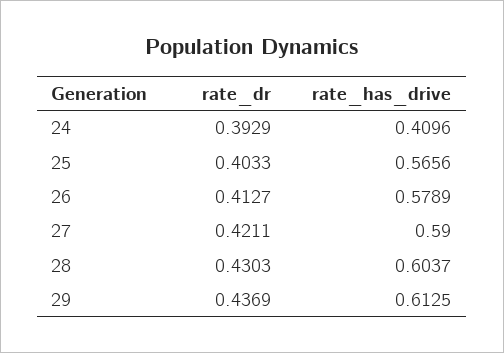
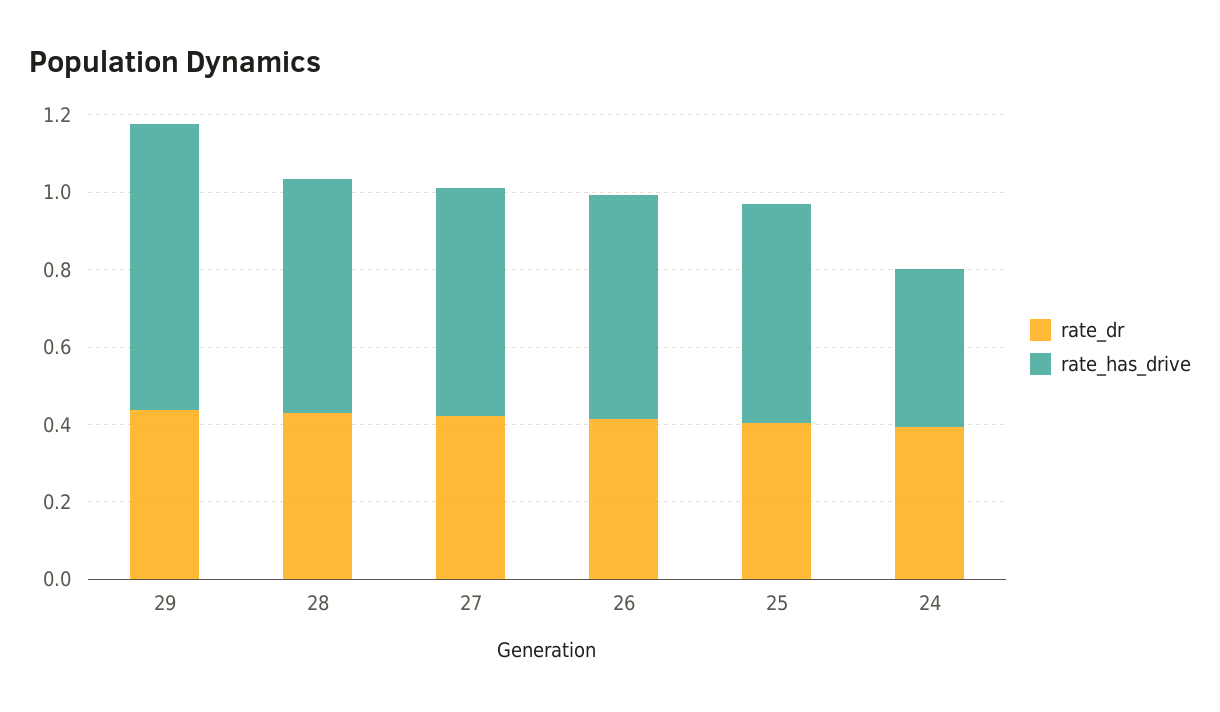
rate_has_drive, 29: 0.6125 -> 0.75

